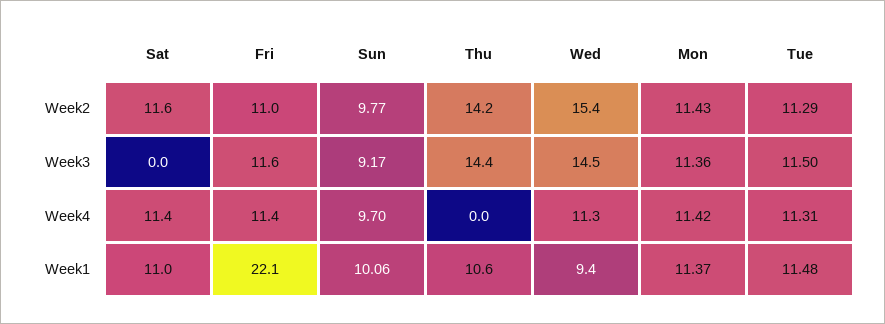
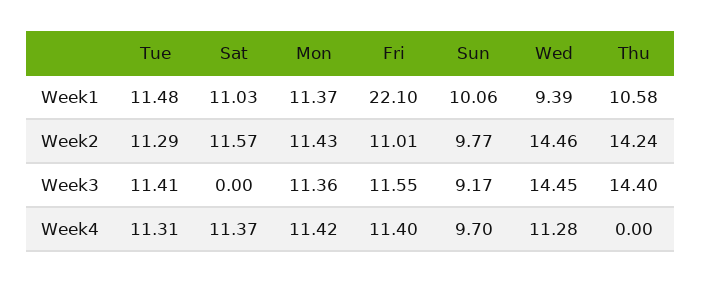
Wed, Week2: 15.4 -> 14.46
Tue, Week3: 11.5 -> 11.41

